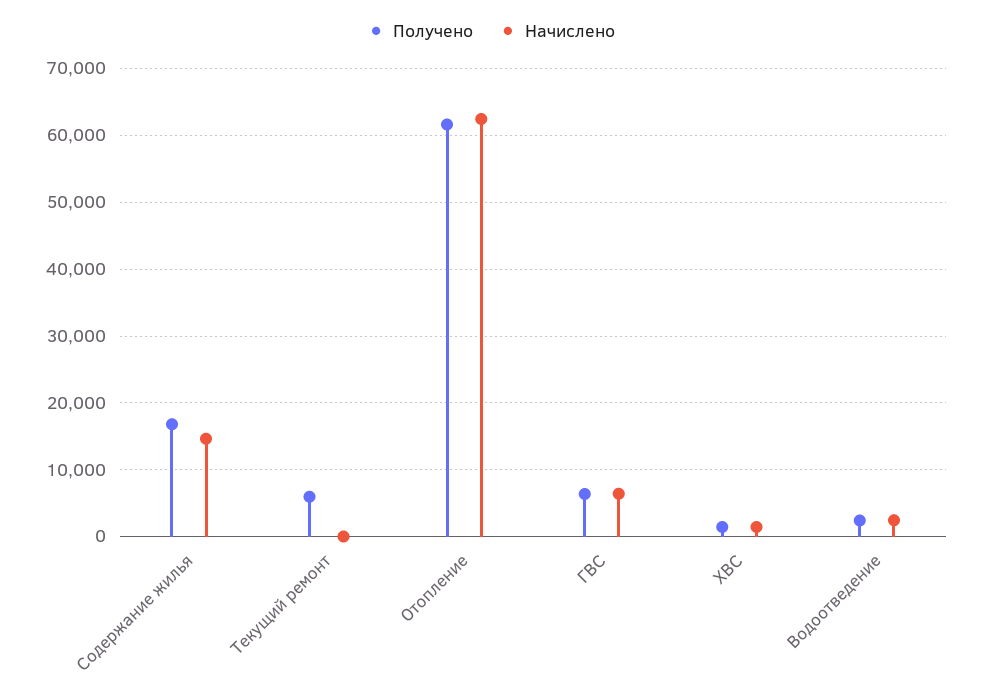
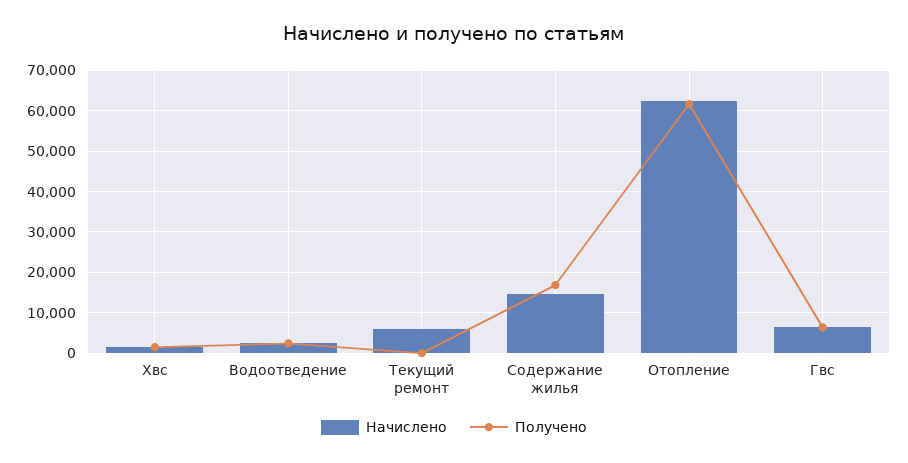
Получено, Текущий ремонт: 6000 -> 0
Начислено, Текущий ремонт: 0 -> 6000

